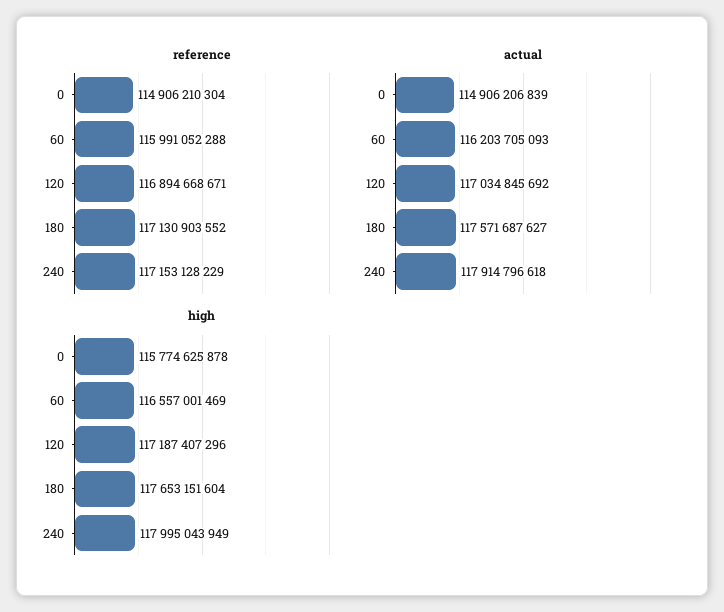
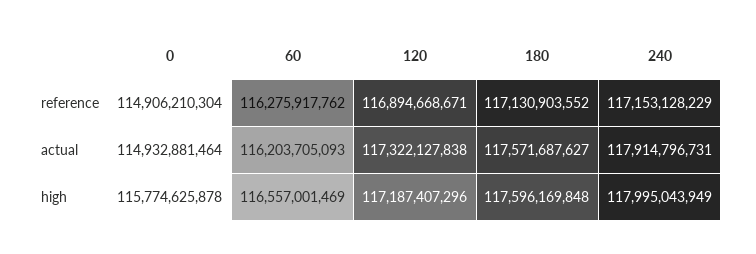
reference, 60: 115991052288 -> 116275917762
actual, 0: 114906206839 -> 114932881464
actual, 120: 117034845692 -> 117322127838
actual, 240: 117914796618 -> 117914796731
high, 180: 117653151604 -> 117596169848

